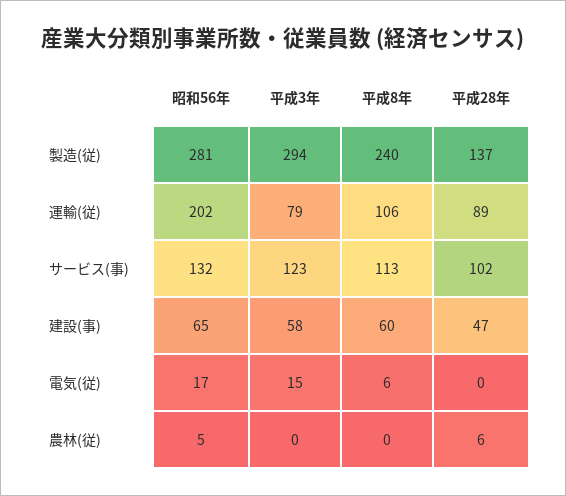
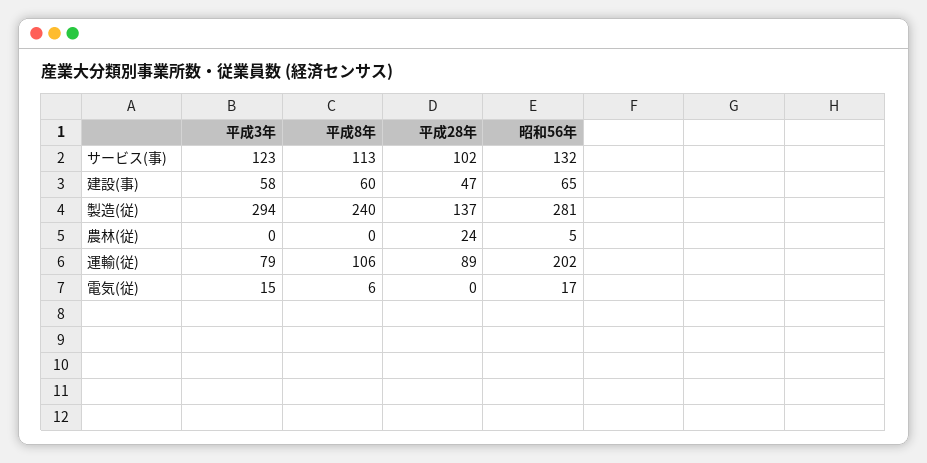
平成28年, 農林(従): 6 -> 24

